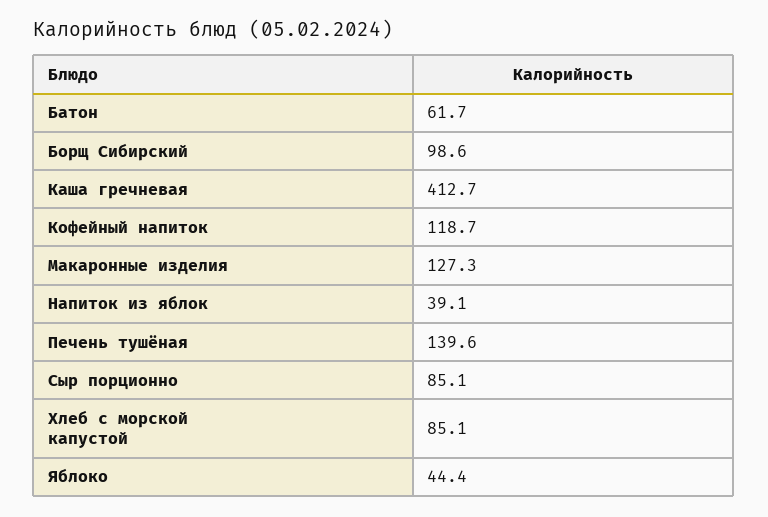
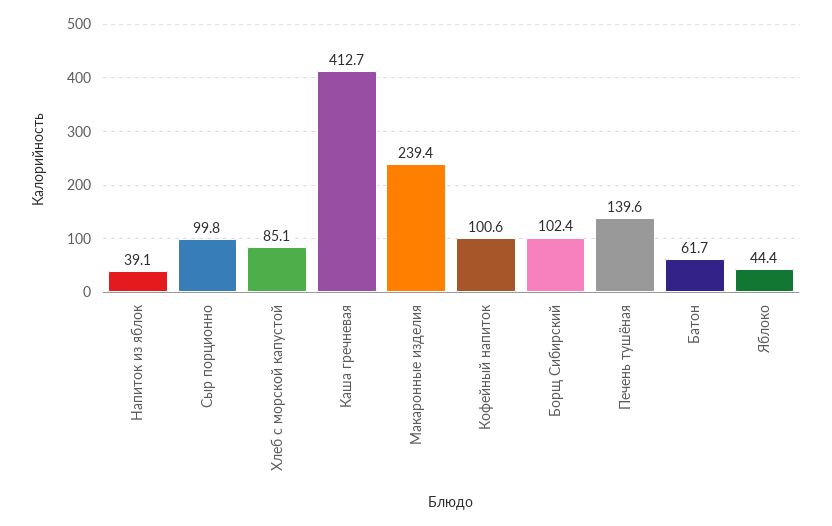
Борщ Сибирский: 98.6 -> 102.4
Кофейный напиток: 118.7 -> 100.6
Макаронные изделия: 127.3 -> 239.4
Сыр порционно: 85.1 -> 99.8

